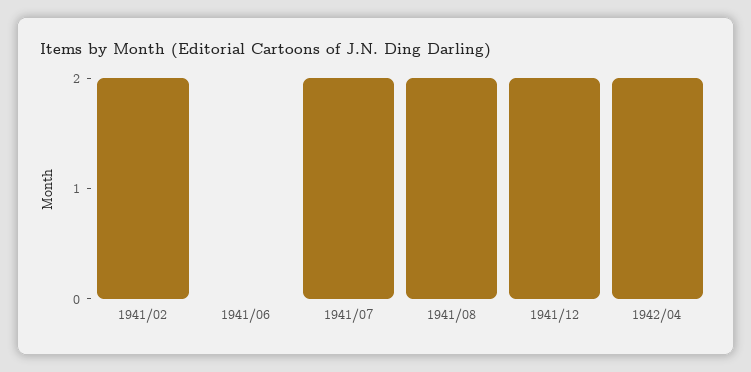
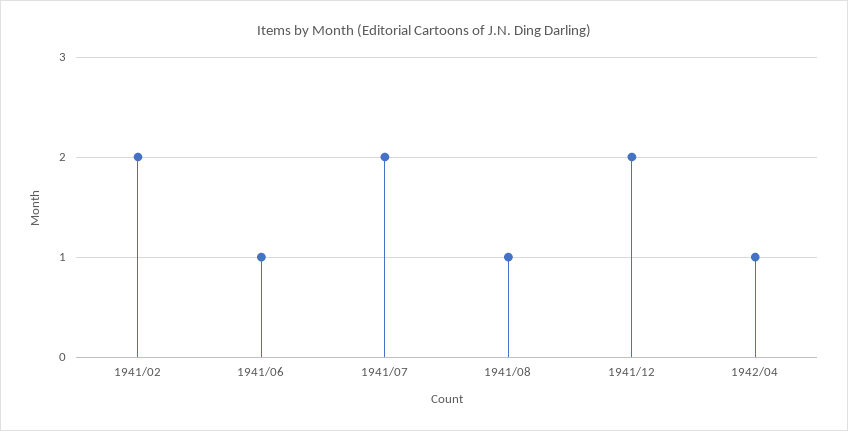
1941/06: 0 -> 1
1941/08: 2 -> 1
1942/04: 2 -> 1

